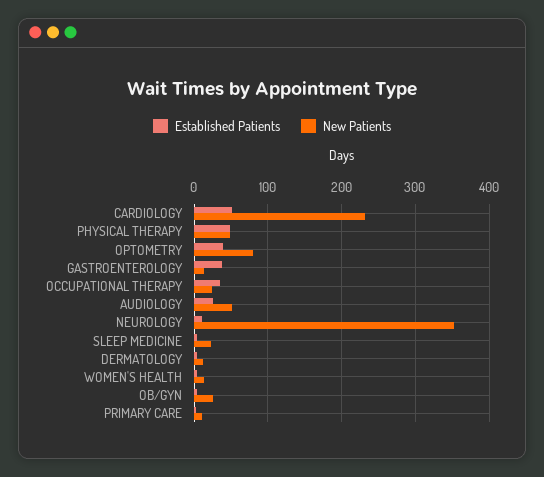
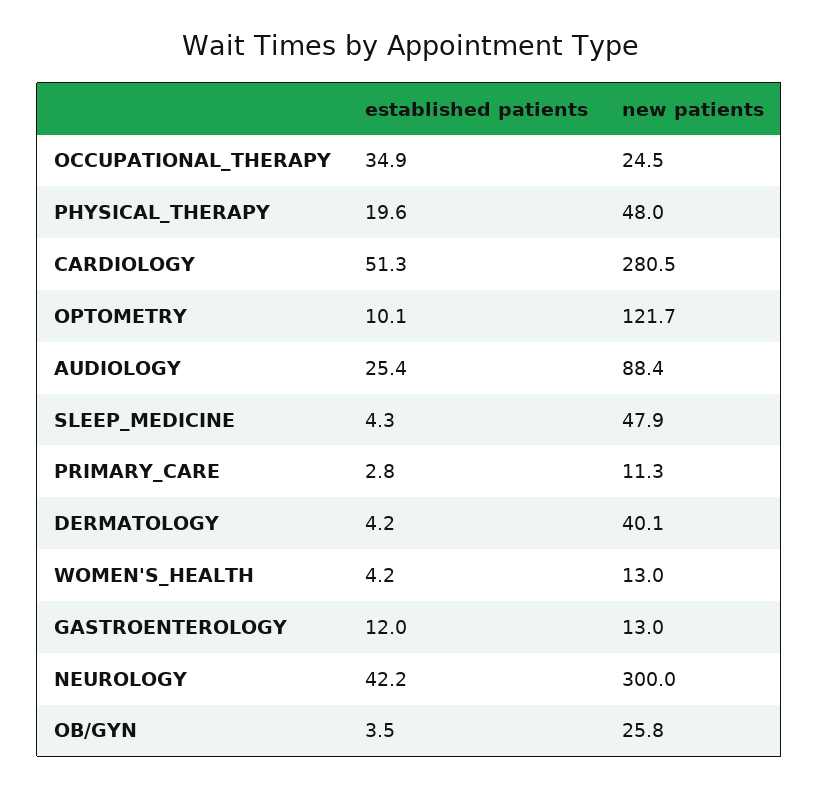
New Patients, CARDIOLOGY: 230 -> 280.5
Established Patients, PHYSICAL THERAPY: 50 -> 19.6
Established Patients, OPTOMETRY: 40 -> 10.1
New Patients, OPTOMETRY: 80 -> 121.7
Established Patients, GASTROENTEROLOGY: 40 -> 12
New Patients, AUDIOLOGY: 50 -> 88.4
Established Patients, NEUROLOGY: 10 -> 42.2
New Patients, NEUROLOGY: 350 -> 300
New Patients, SLEEP MEDICINE: 20 -> 47.9
New Patients, DERMATOLOGY: 10 -> 40.1

